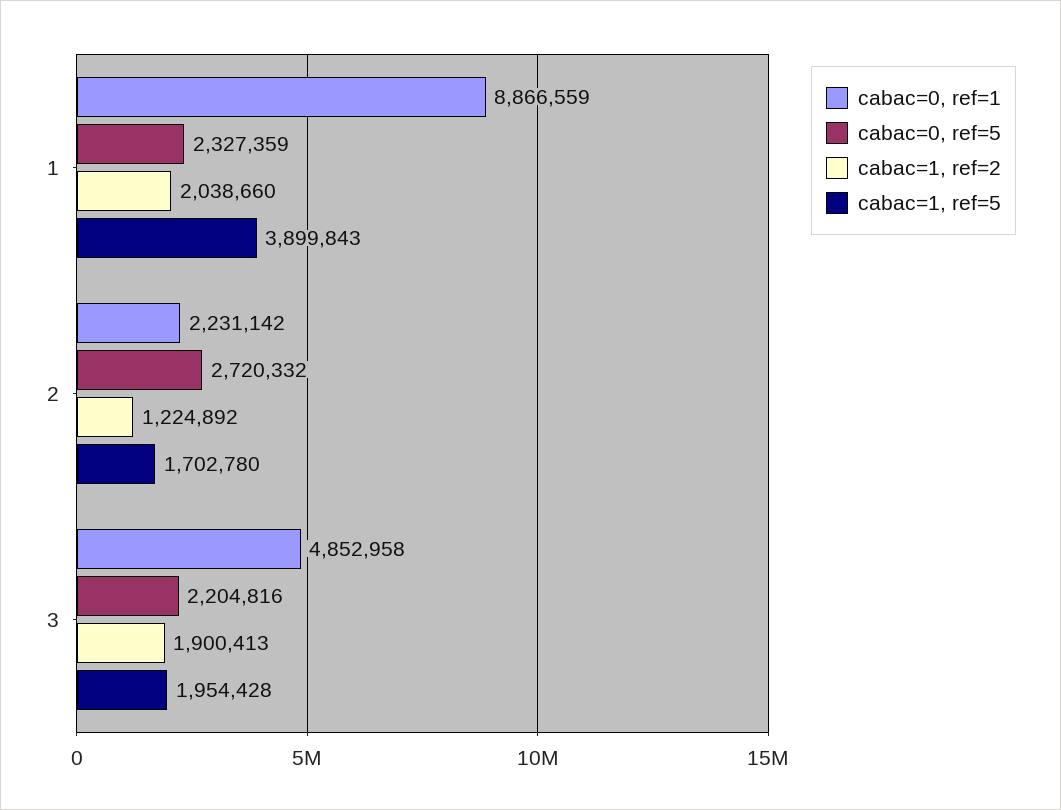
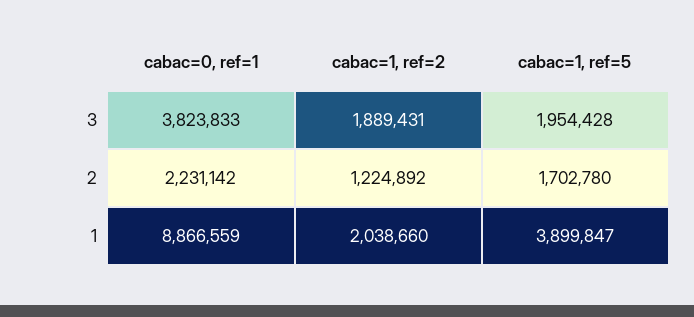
cabac=0, ref=5, 1: 2327359 -> none
cabac=1, ref=5, 1: 3899843 -> 3899847
cabac=0, ref=5, 2: 2720332 -> none
cabac=0, ref=1, 3: 4852958 -> 3823833
cabac=0, ref=5, 3: 2204816 -> none
cabac=1, ref=2, 3: 1900413 -> 1889431

